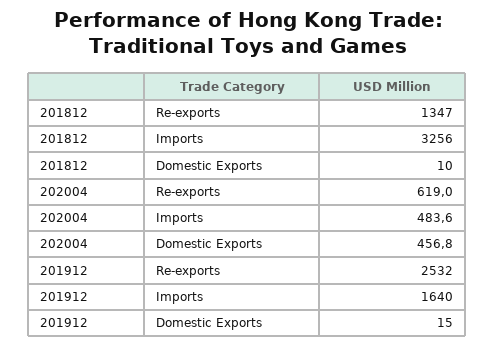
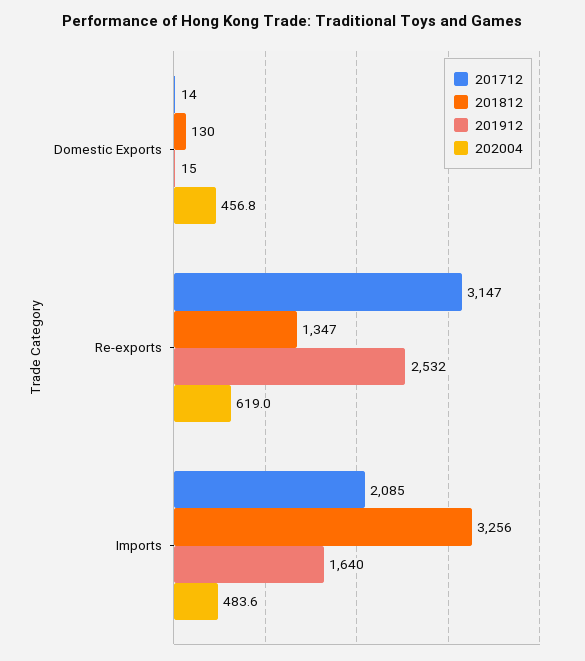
201812, Domestic Exports: 10 -> 130
201712, Domestic Exports: none -> 14
201712, Re-exports: none -> 3147
201712, Imports: none -> 2085

